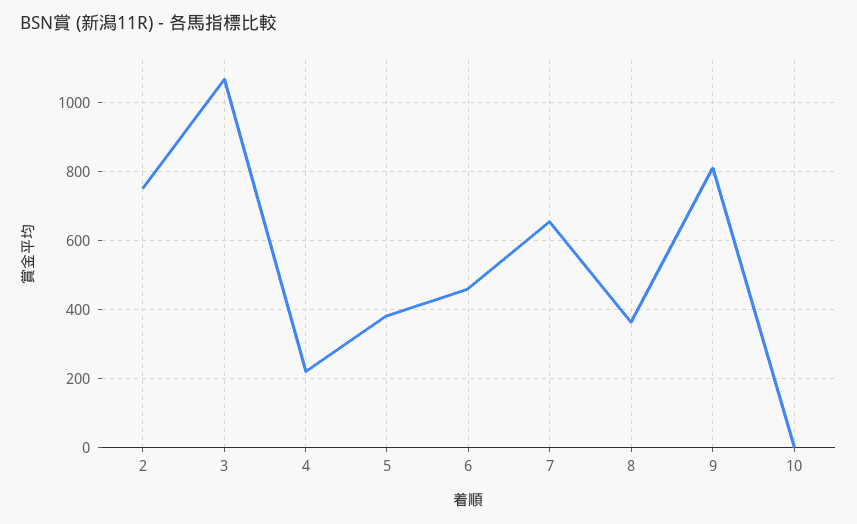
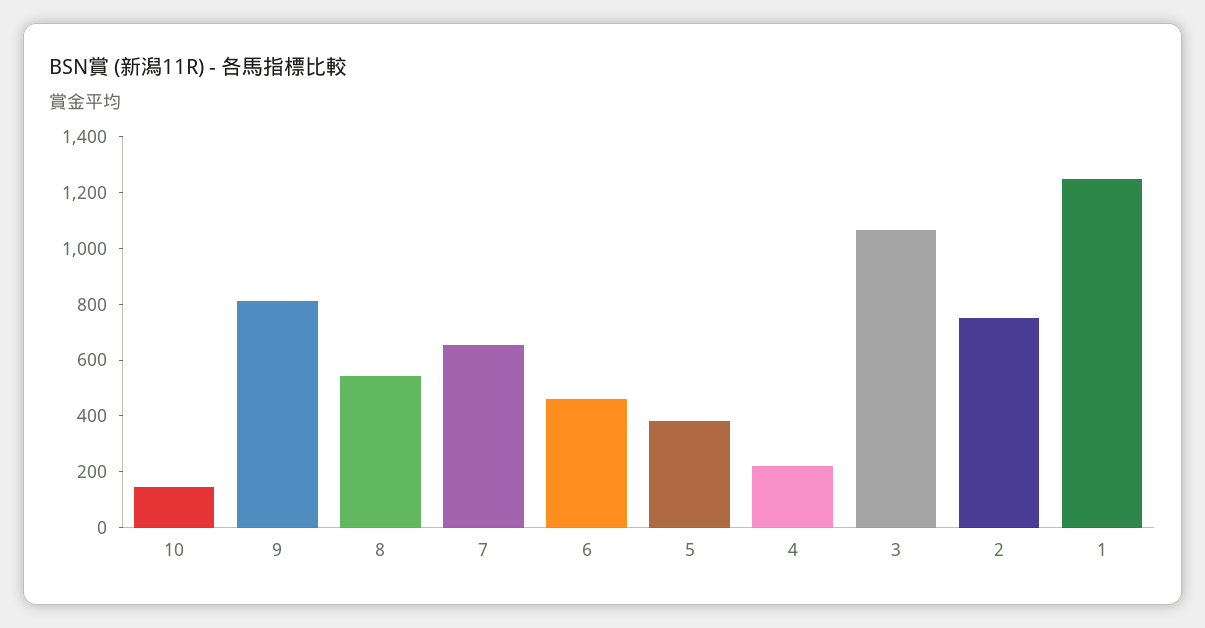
8: 360 -> 550
10: 0 -> 150
1: none -> 1250

